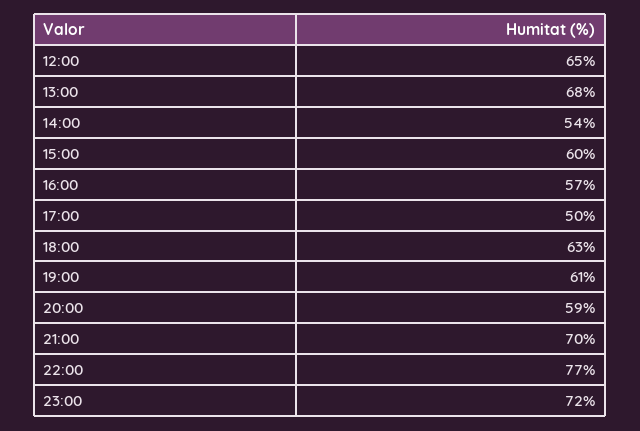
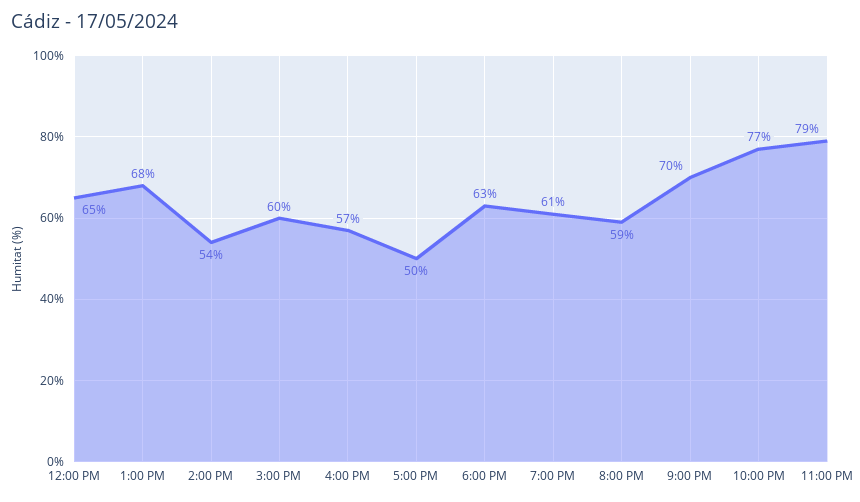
23:00: 72 -> 79

